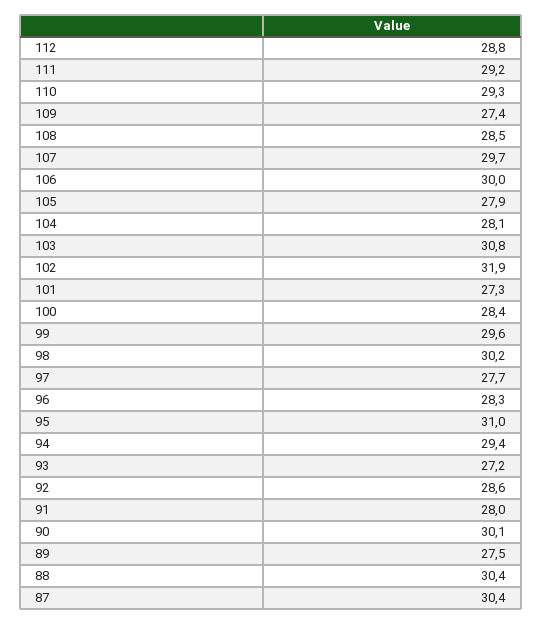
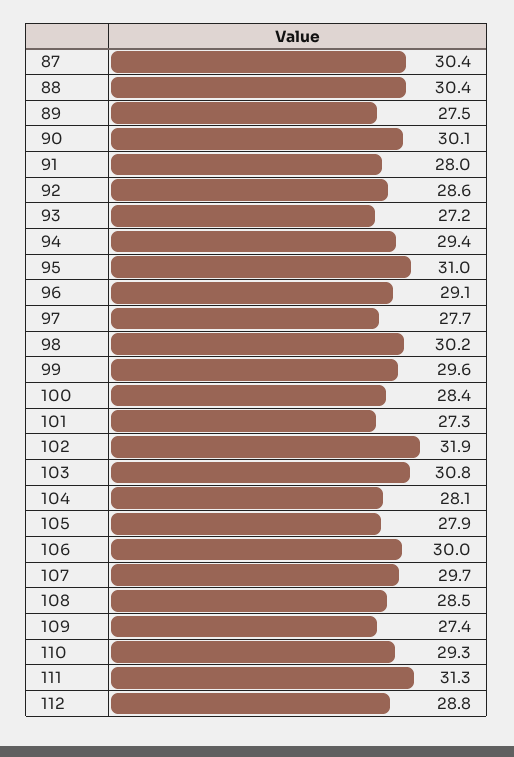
111: 29.2 -> 31.3
96: 28.3 -> 29.1

